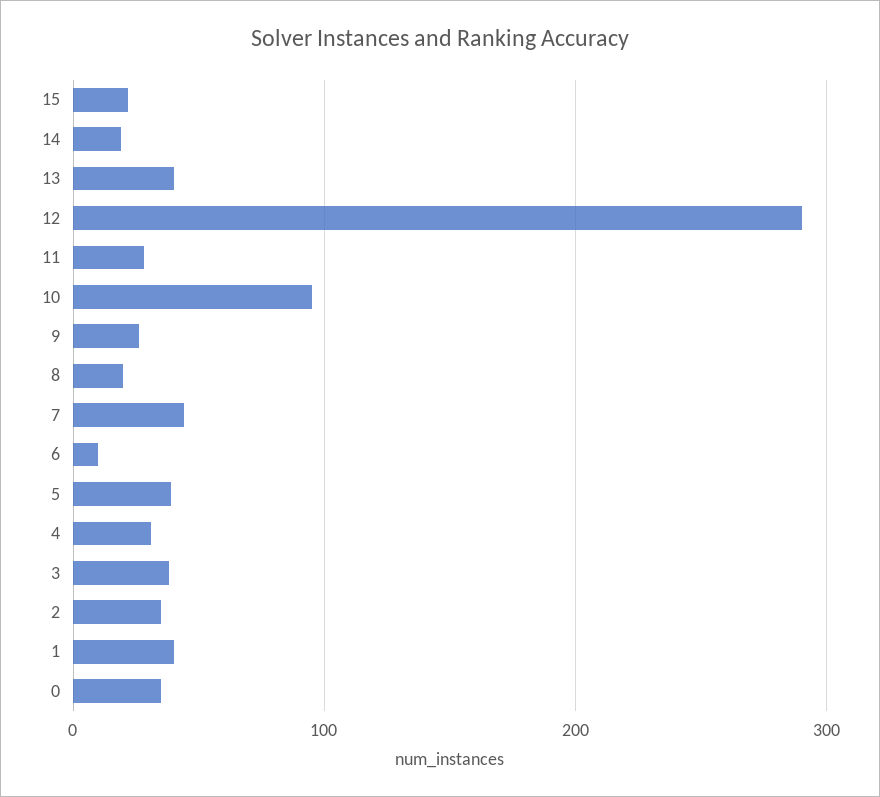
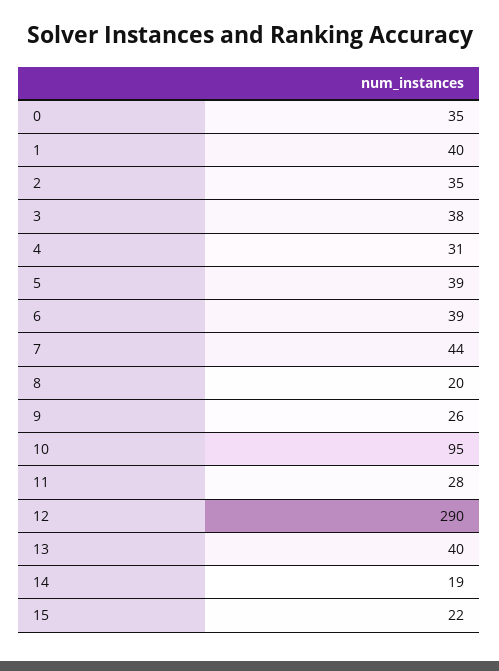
6: 10 -> 39

